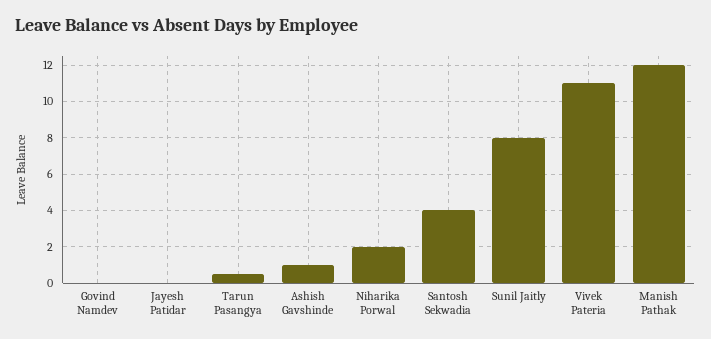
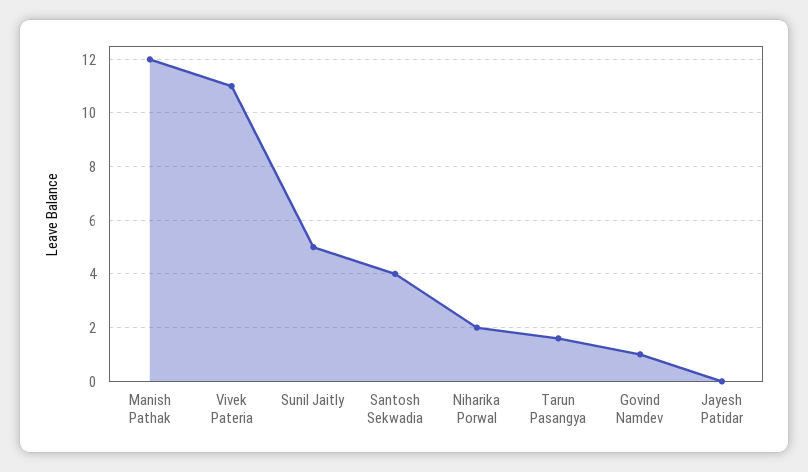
Govind Namdev: 0 -> 1
Tarun Pasangya: 0.5 -> 1.5
Ashish Gavshinde: 1 -> none
Sunil Jaitly: 8 -> 5

